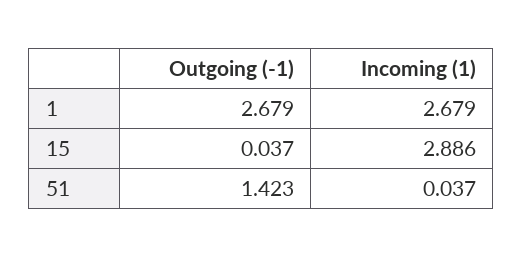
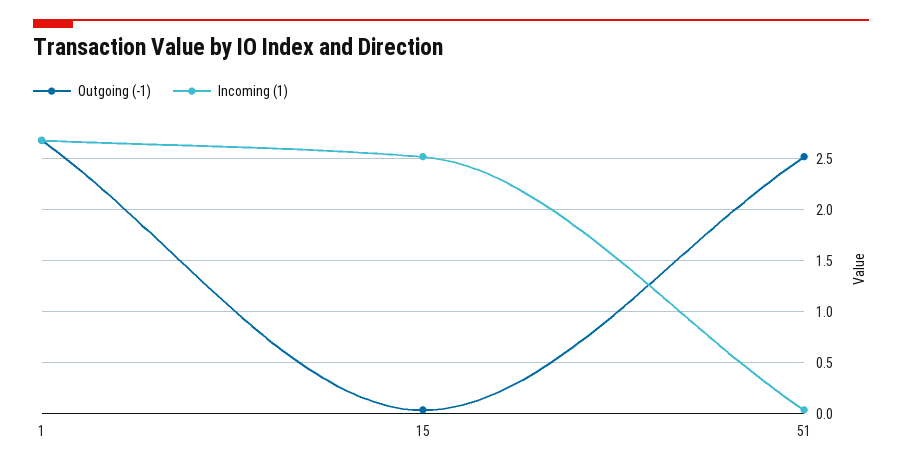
Incoming (1), 15: 2.886 -> 2.5
Outgoing (-1), 51: 1.423 -> 2.5

